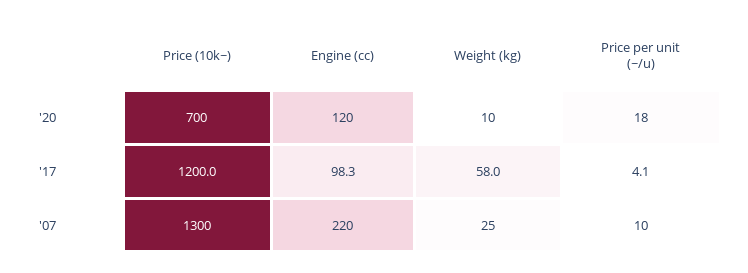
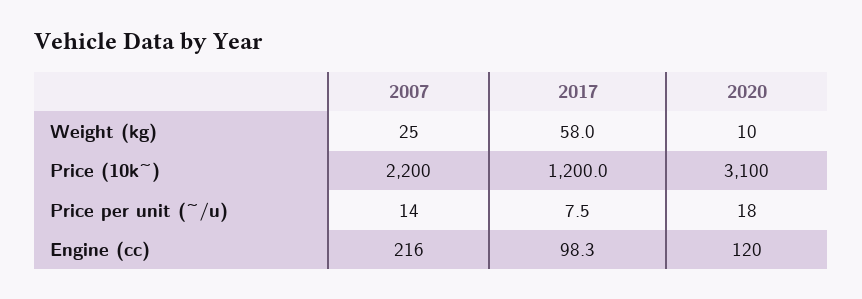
Price (10k~), '20: 700 -> 3100
Price per unit (~/u), '17: 4.1 -> 7.5
Price (10k~), '07: 1300 -> 2200
Engine (cc), '07: 220 -> 216
Price per unit (~/u), '07: 10 -> 14

